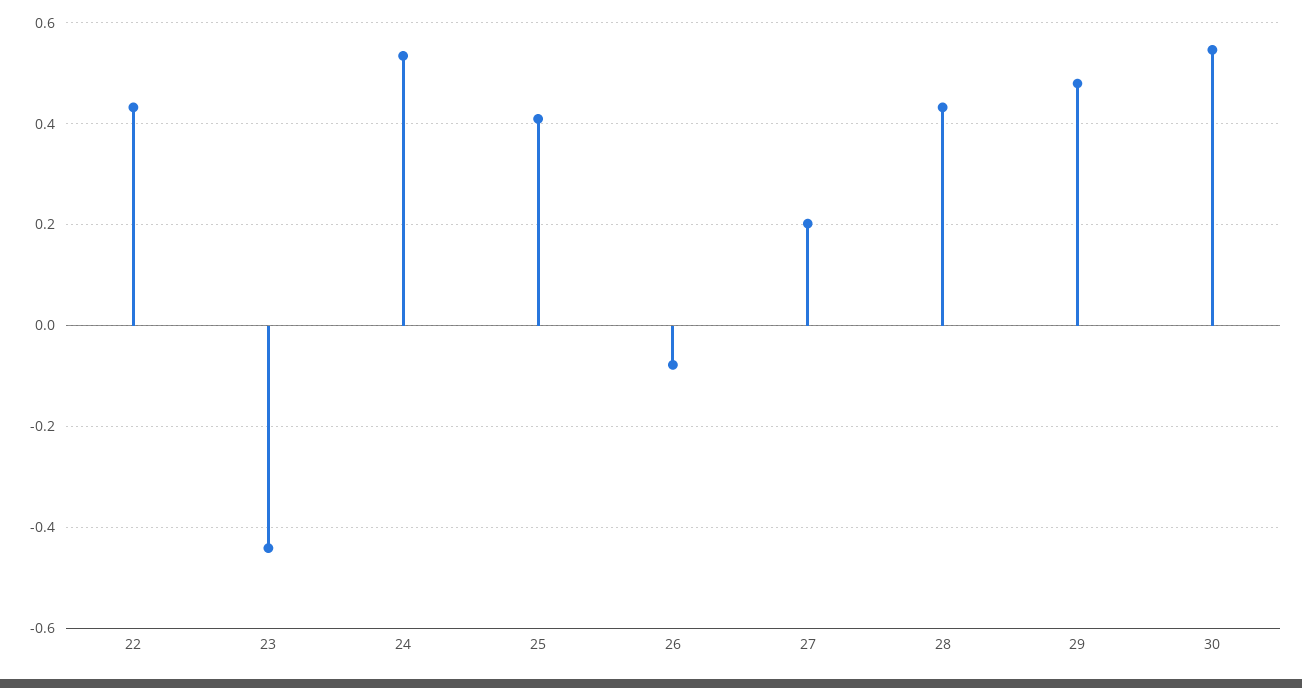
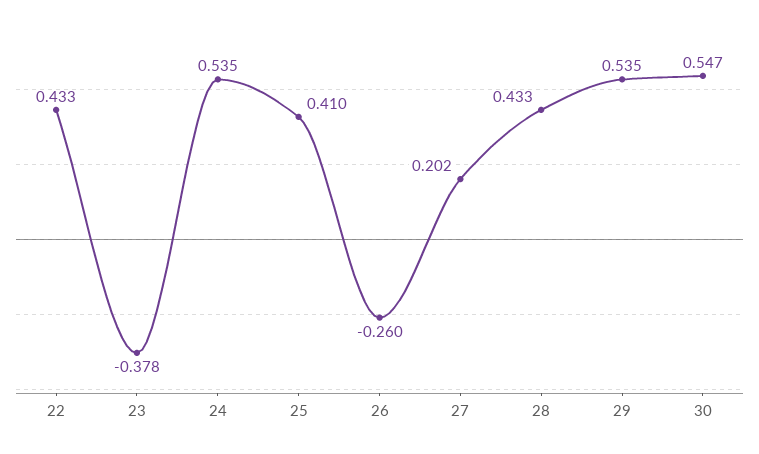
23: -0.44 -> -0.378
26: -0.08 -> -0.26
29: 0.48 -> 0.535

